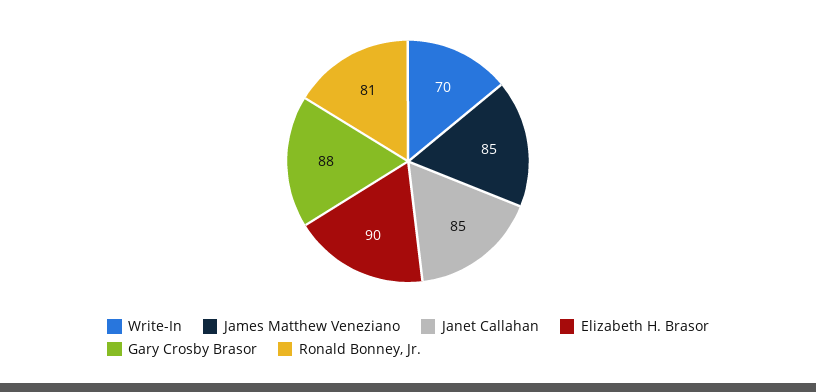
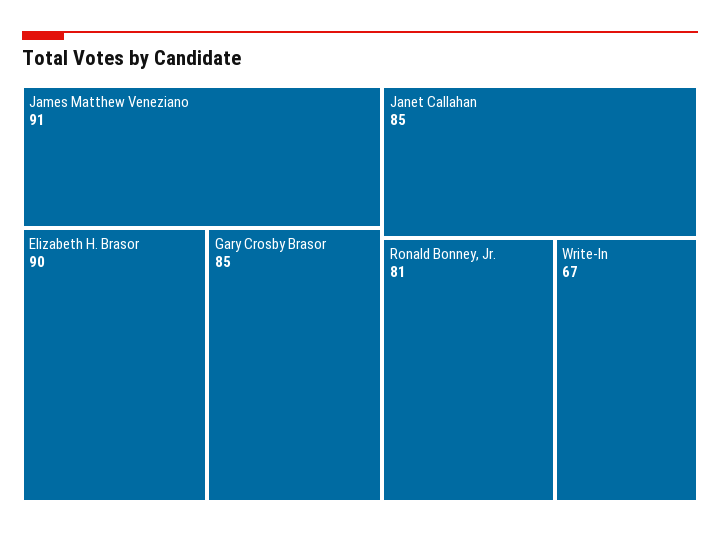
Write-In: 70 -> 67
James Matthew Veneziano: 85 -> 91
Gary Crosby Brasor: 88 -> 85

